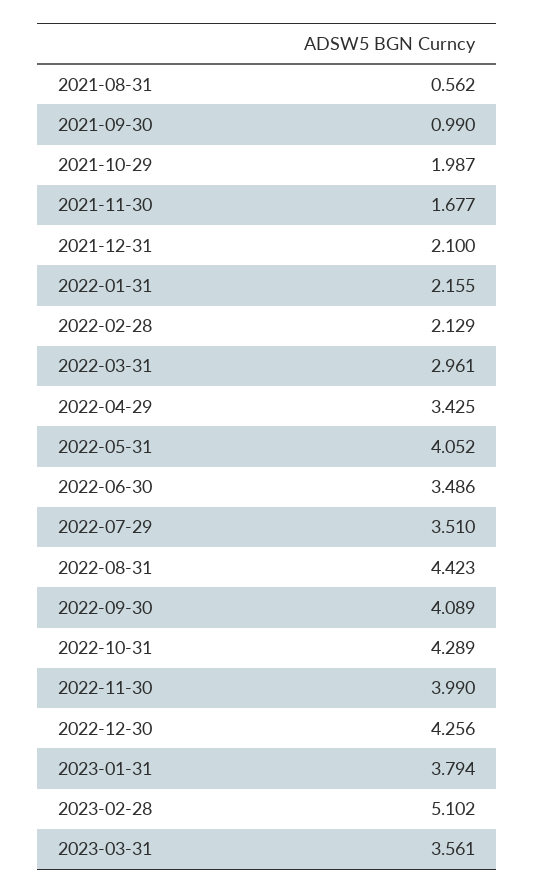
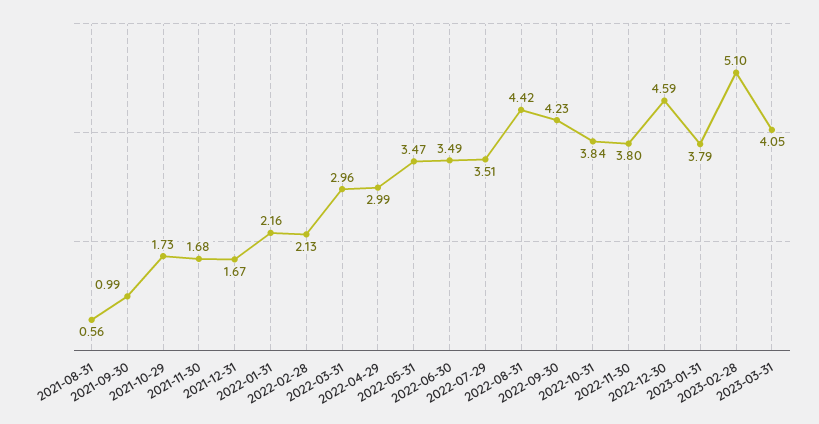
2021-10-29: 1.987 -> 1.73
2021-12-31: 2.1 -> 1.67
2022-04-29: 3.425 -> 2.99
2022-05-31: 4.052 -> 3.47
2022-09-30: 4.089 -> 4.23
2022-10-31: 4.289 -> 3.84
2022-11-30: 3.99 -> 3.8
2022-12-30: 4.256 -> 4.59
2023-03-31: 3.561 -> 4.05

